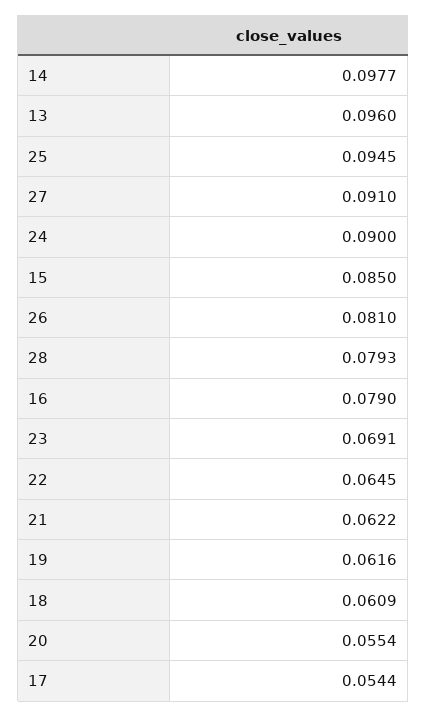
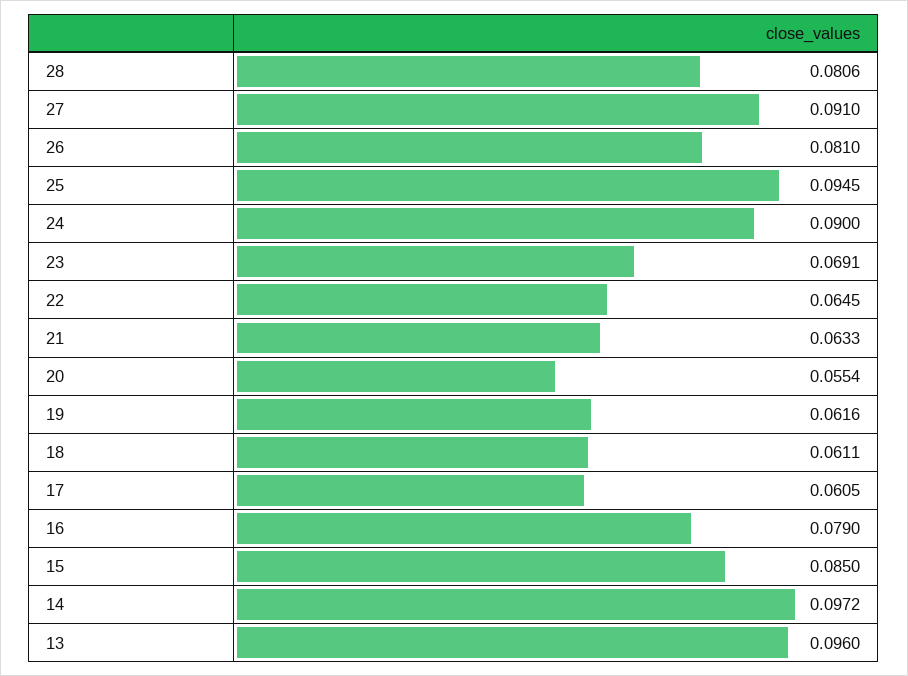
14: 0.0977 -> 0.0972
28: 0.0793 -> 0.0806
21: 0.0622 -> 0.0633
18: 0.0609 -> 0.0611
17: 0.0544 -> 0.0605

